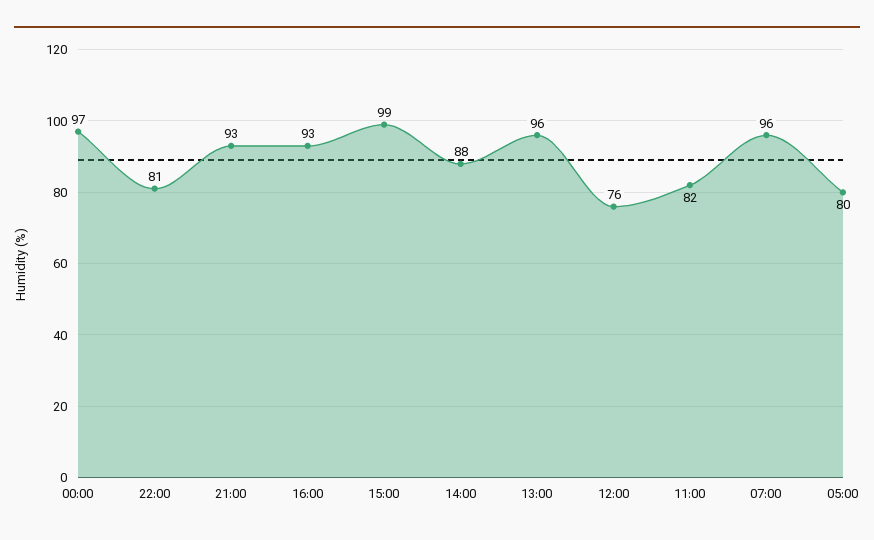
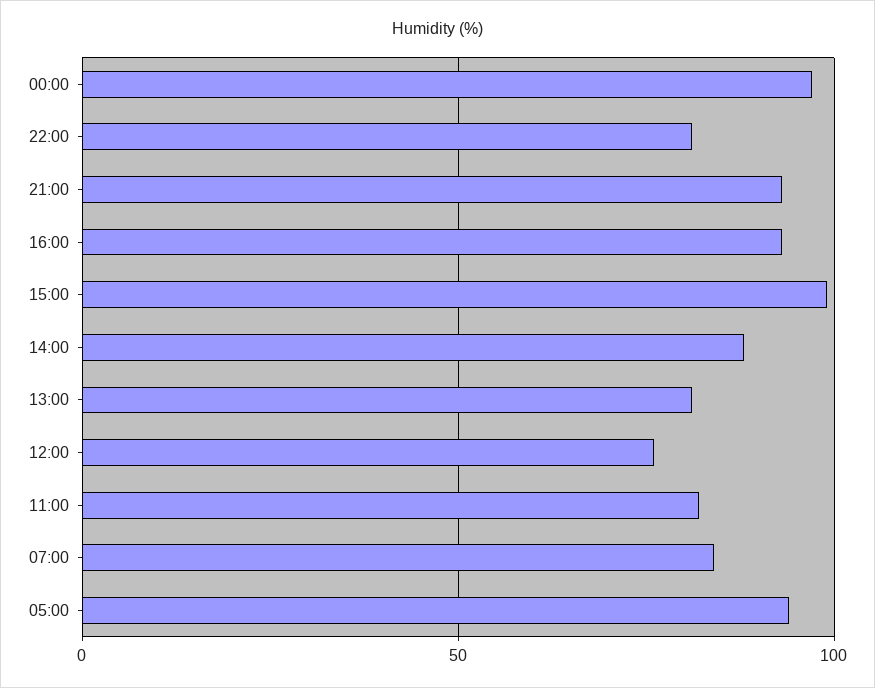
13:00: 96 -> 80
07:00: 96 -> 85
05:00: 80 -> 95

